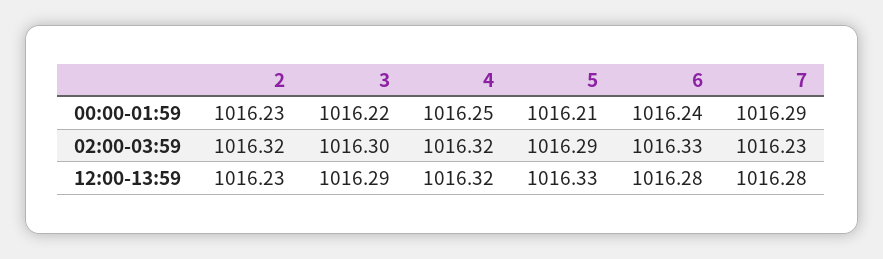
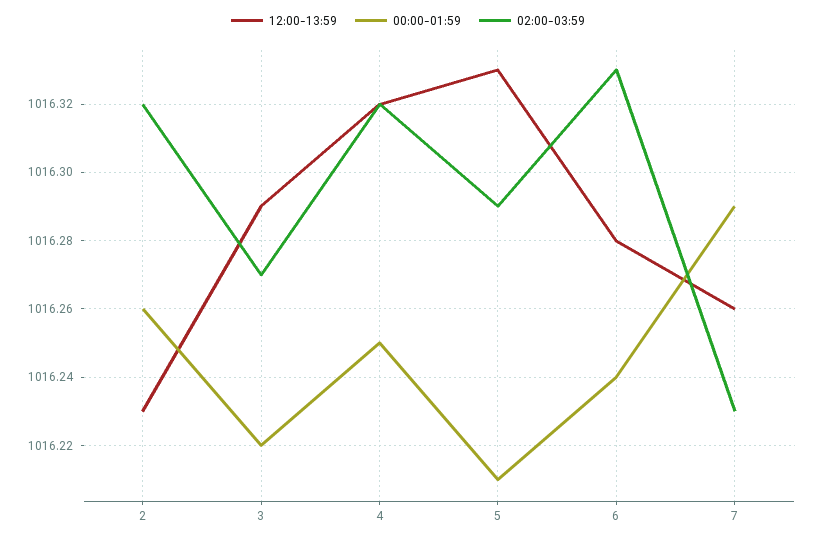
00:00-01:59, 2: 1016.23 -> 1016.26
02:00-03:59, 3: 1016.3 -> 1016.27
12:00-13:59, 7: 1016.28 -> 1016.26

